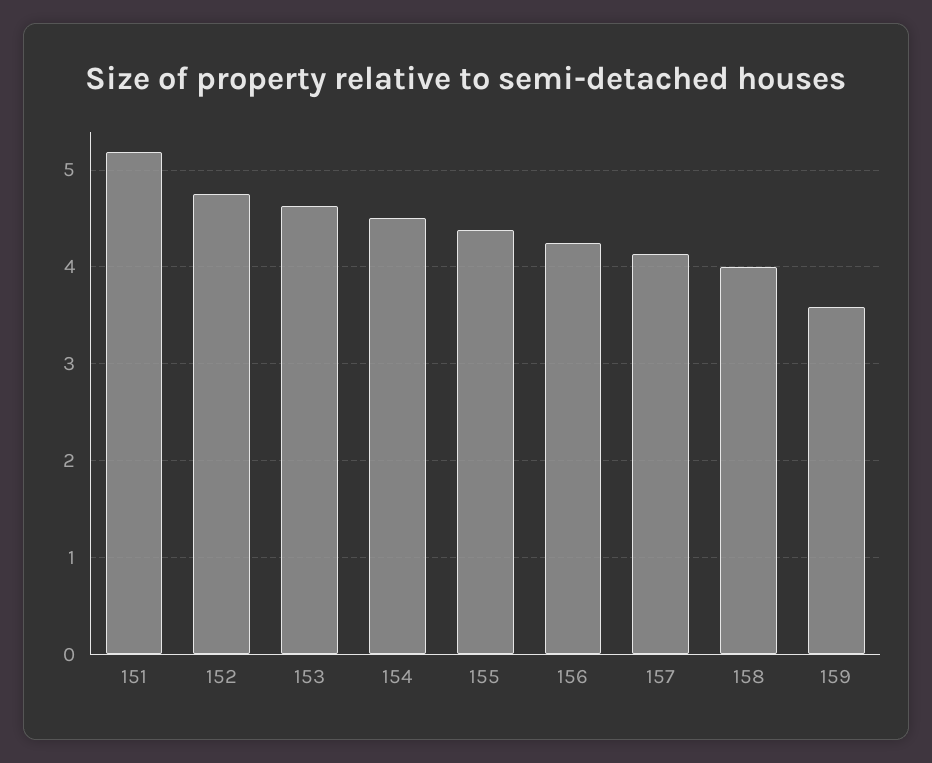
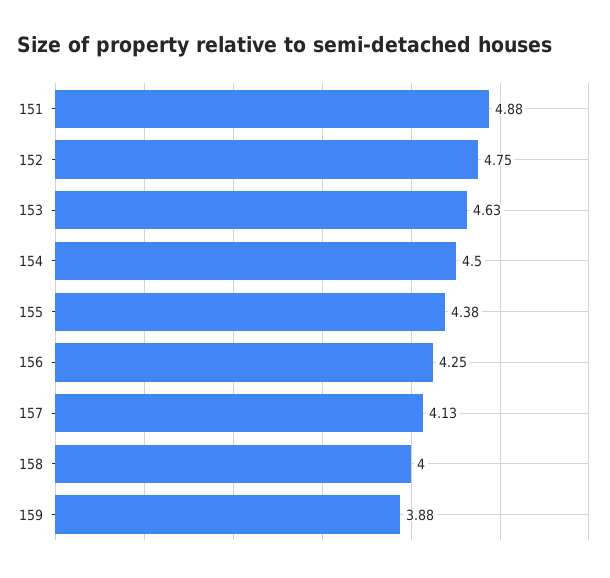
151: 5.2 -> 4.88
159: 3.6 -> 3.88

